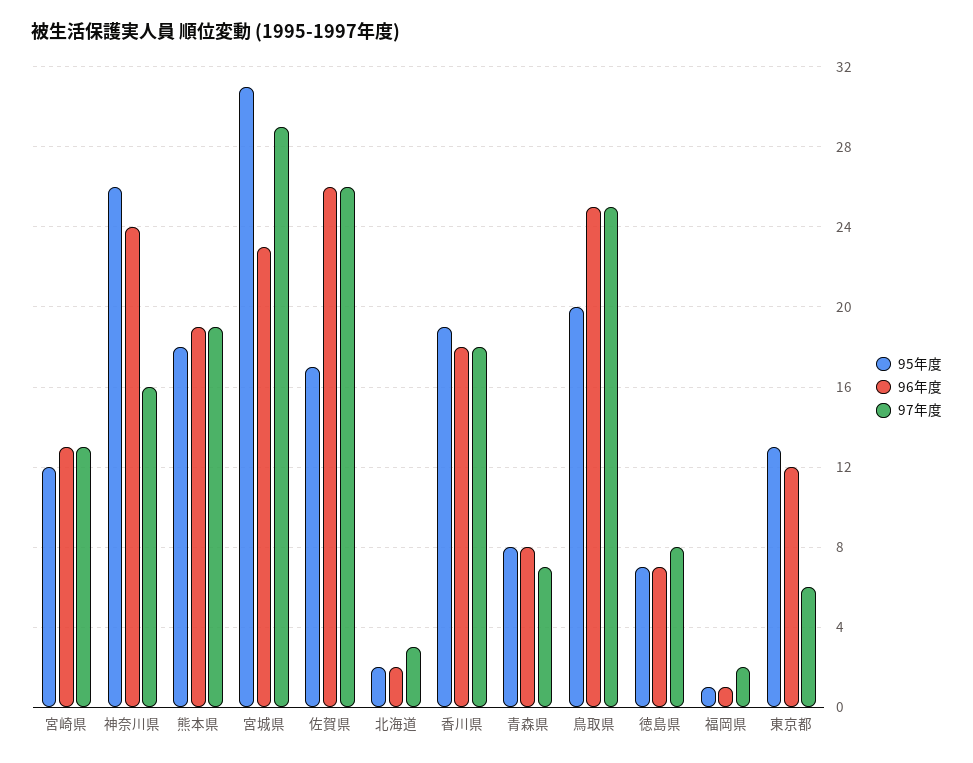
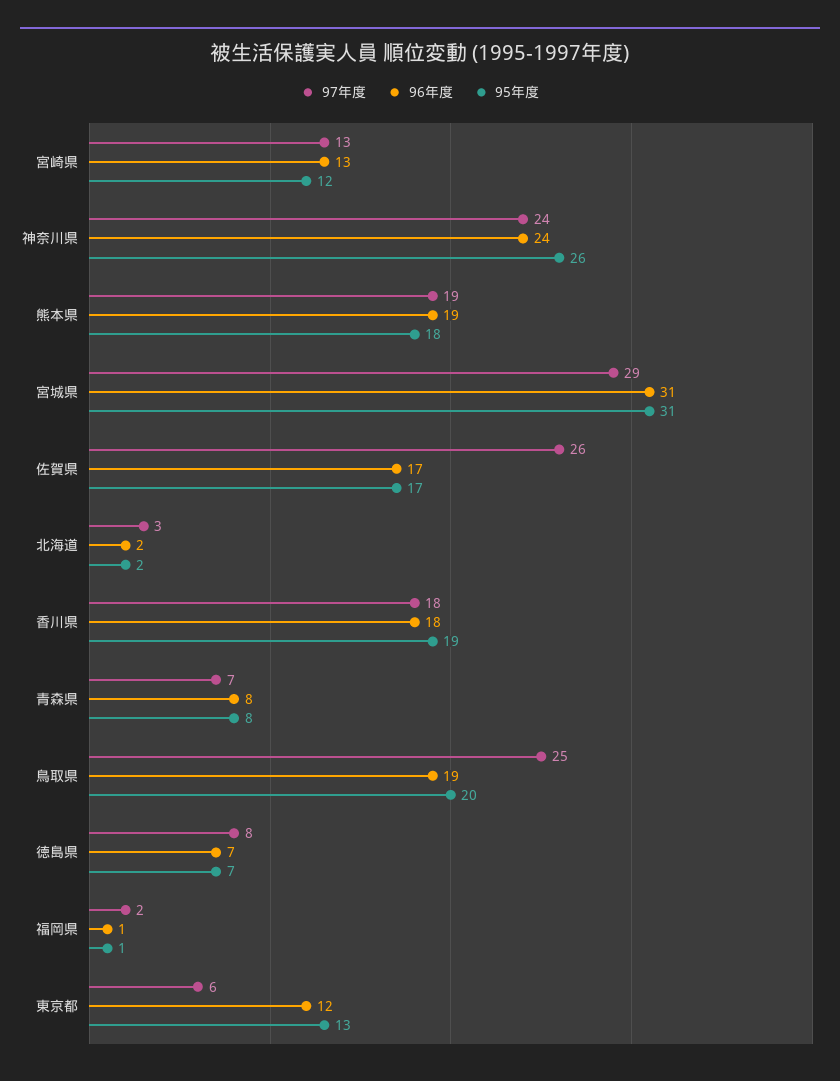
97年度, 神奈川県: 16 -> 24
96年度, 宮城県: 23 -> 31
96年度, 佐賀県: 26 -> 17
96年度, 鳥取県: 25 -> 19

